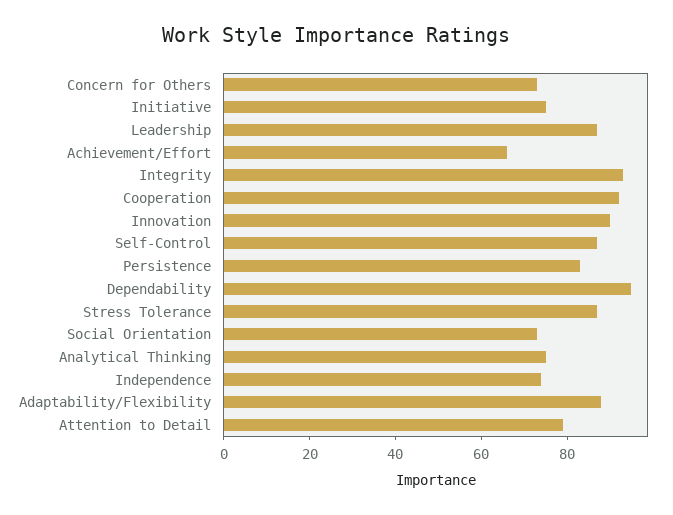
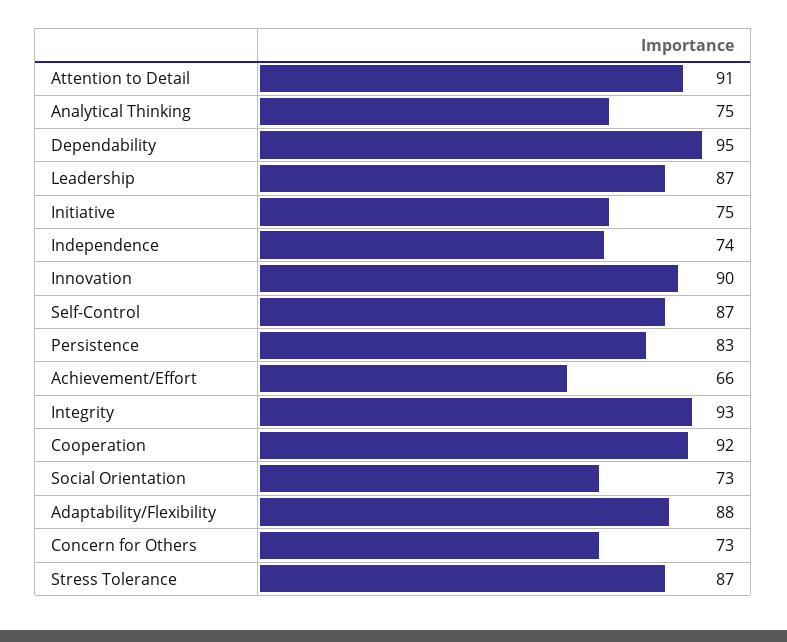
Attention to Detail: 80 -> 91

